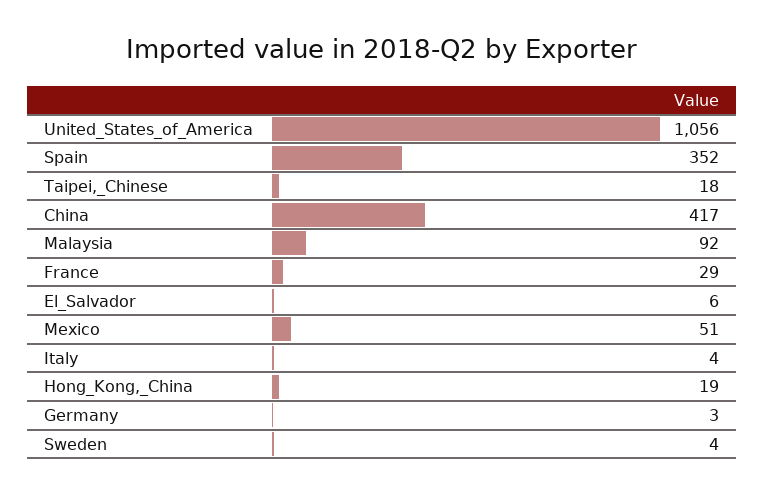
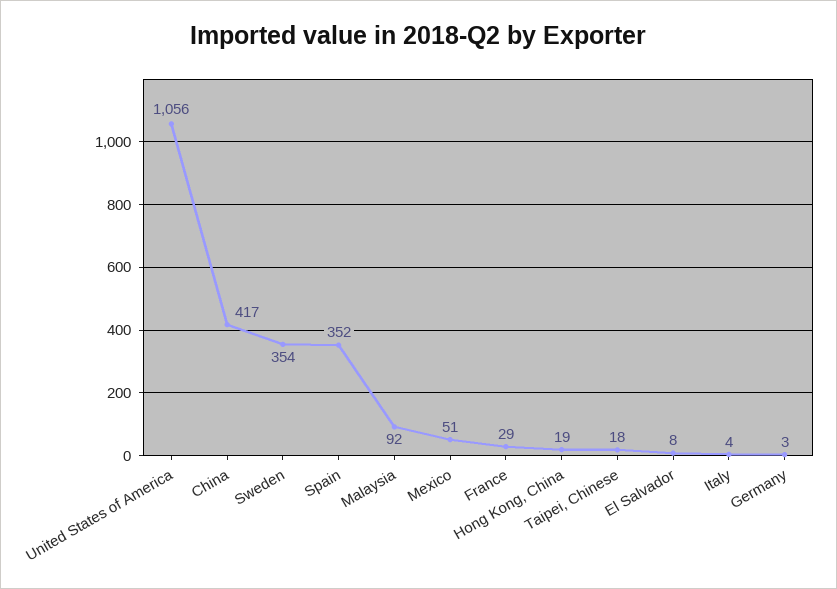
El_Salvador: 6 -> 8
Sweden: 4 -> 354

